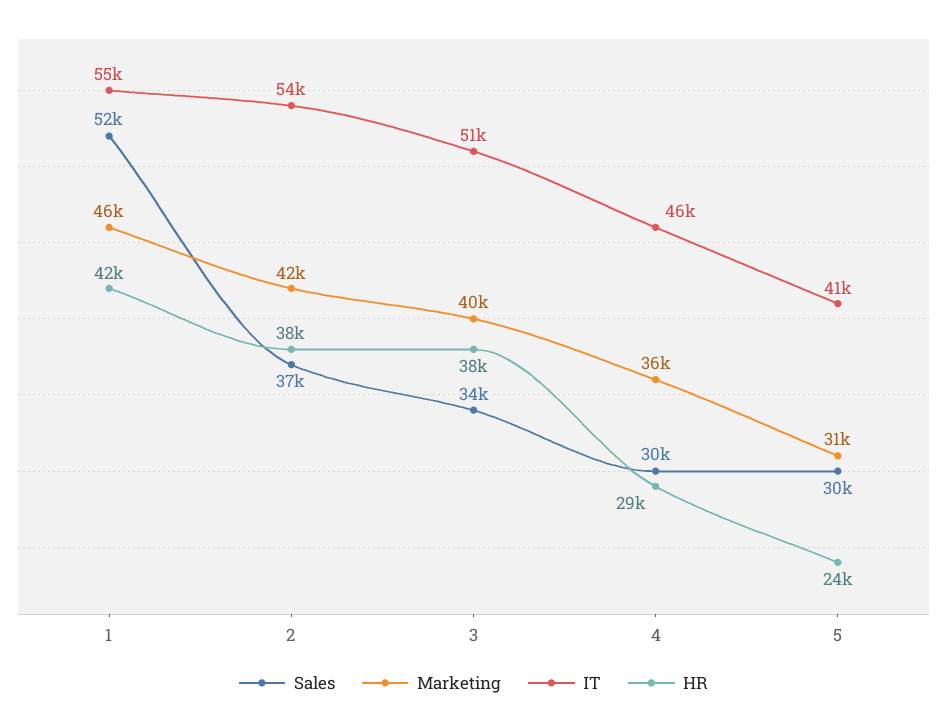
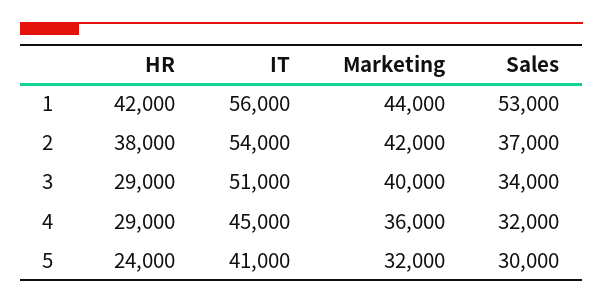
Sales, 1: 52000 -> 53000
Marketing, 1: 46000 -> 44000
IT, 1: 55000 -> 56000
HR, 3: 38000 -> 29000
Sales, 4: 30000 -> 32000
IT, 4: 46000 -> 45000
Marketing, 5: 31000 -> 32000

